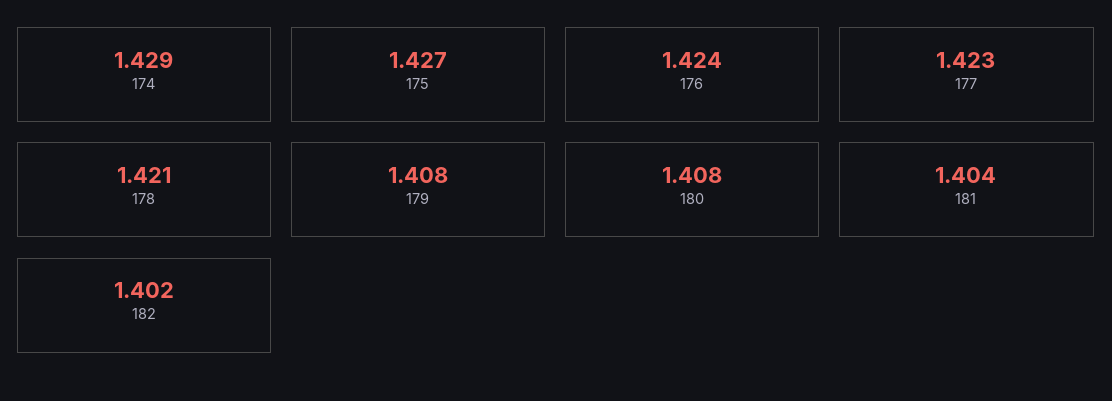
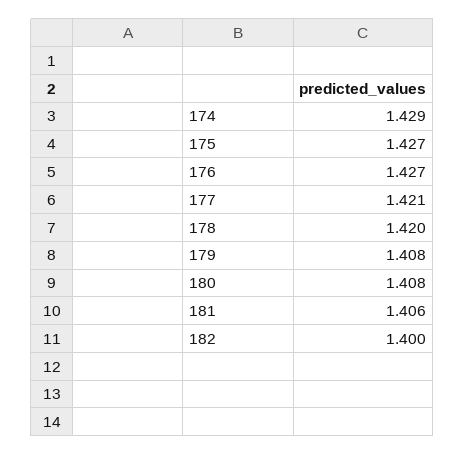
176: 1.424 -> 1.427
177: 1.423 -> 1.421
178: 1.421 -> 1.42
181: 1.404 -> 1.406
182: 1.402 -> 1.4

